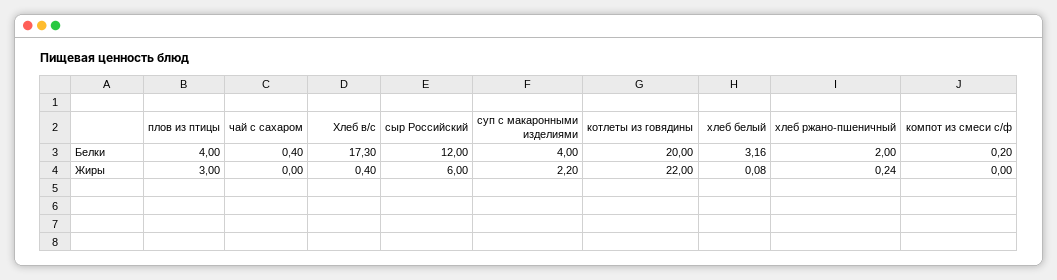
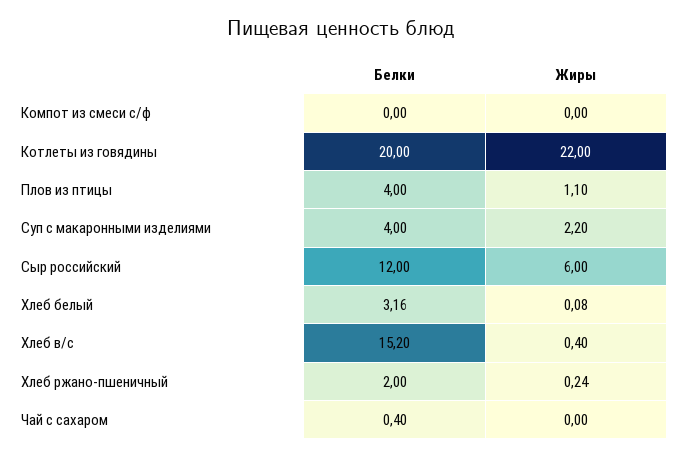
Хлеб в/с, Белки: 17.3 -> 15.2
компот из смеси с/ф, Белки: 0.2 -> 0
плов из птицы, Жиры: 3 -> 1.1

